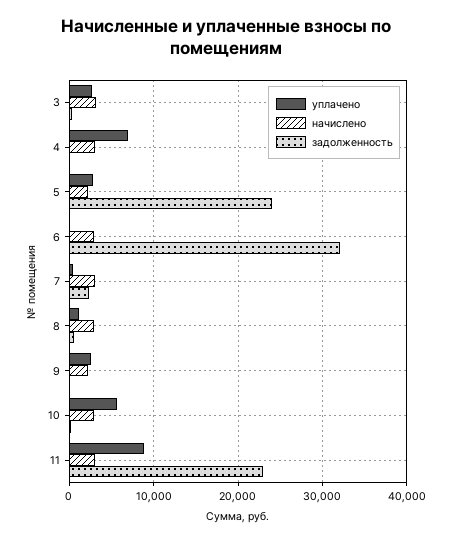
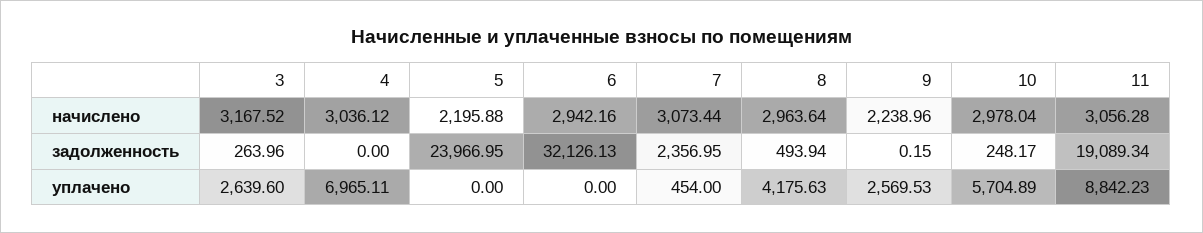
уплачено, 5: 3000 -> 0
уплачено, 8: 1000 -> 4175.63
задолженность, 11: 23000 -> 19089.34

